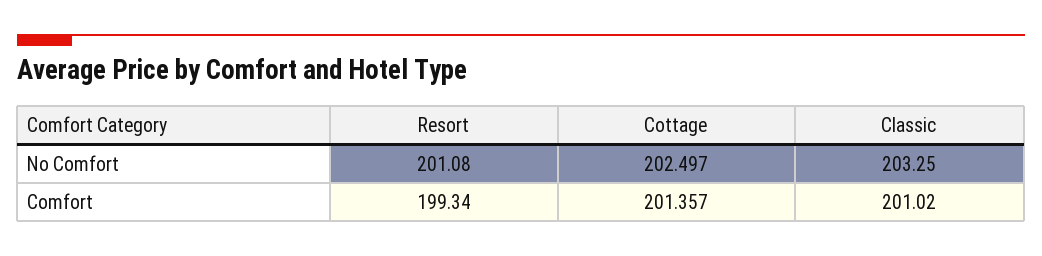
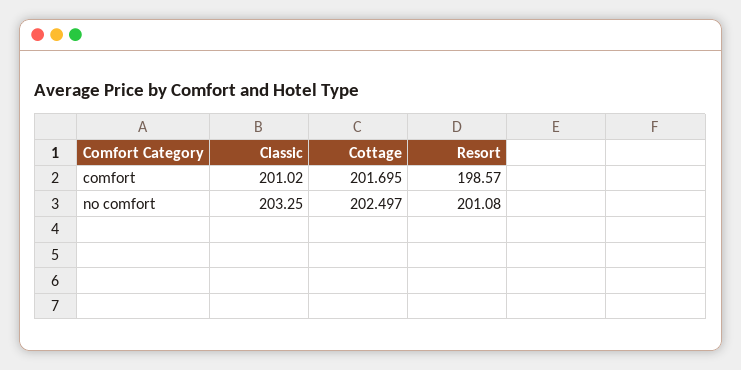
Resort, Comfort: 199.34 -> 198.57
Cottage, Comfort: 201.357 -> 201.695

